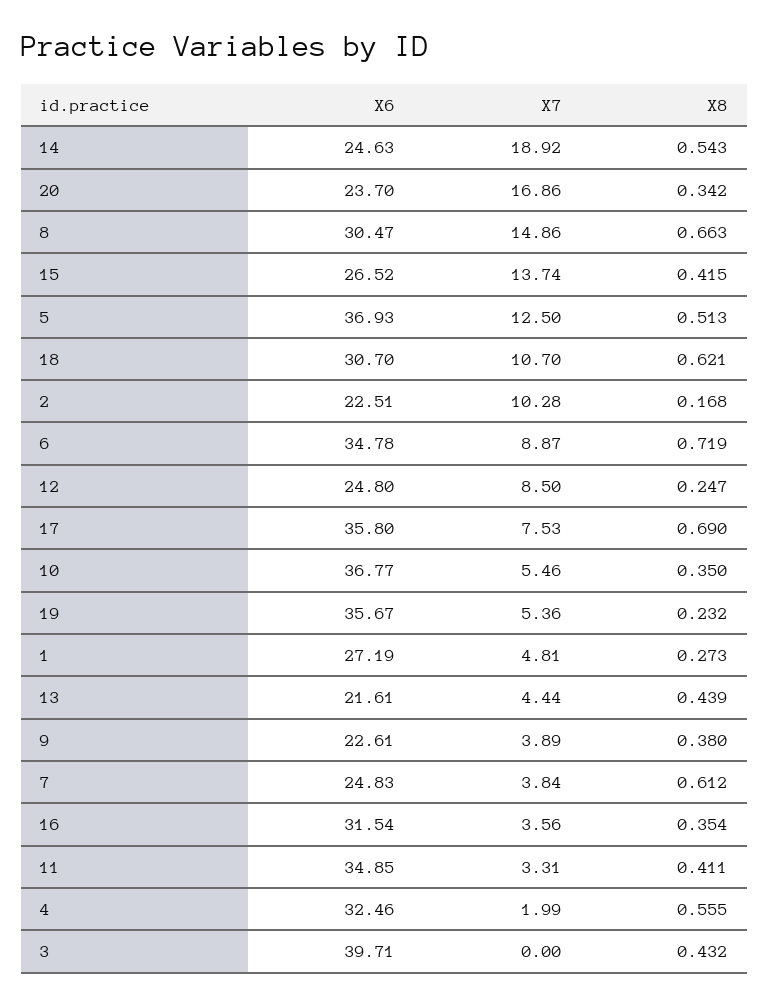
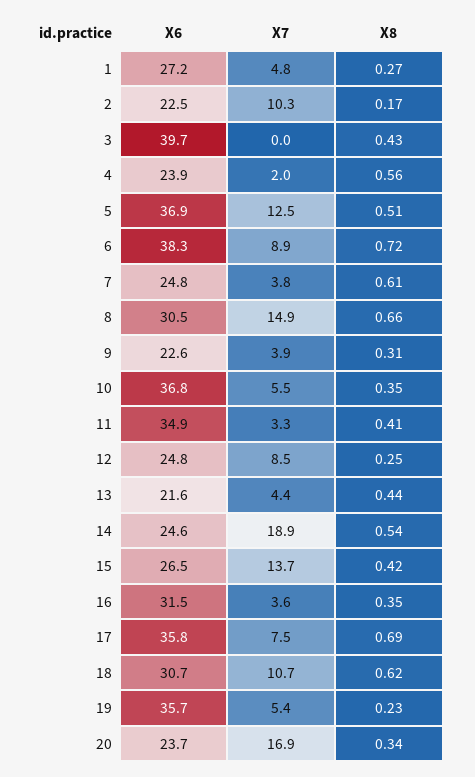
X6, 6: 34.78 -> 38.3
X8, 9: 0.38 -> 0.31
X6, 4: 32.46 -> 23.9

